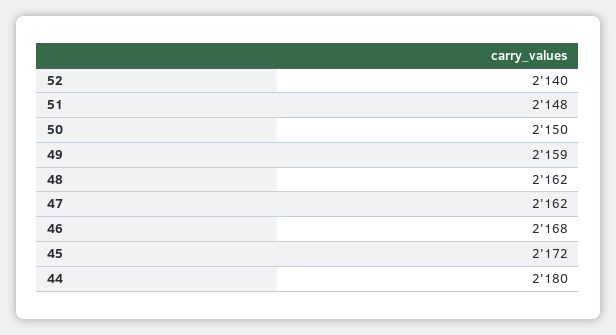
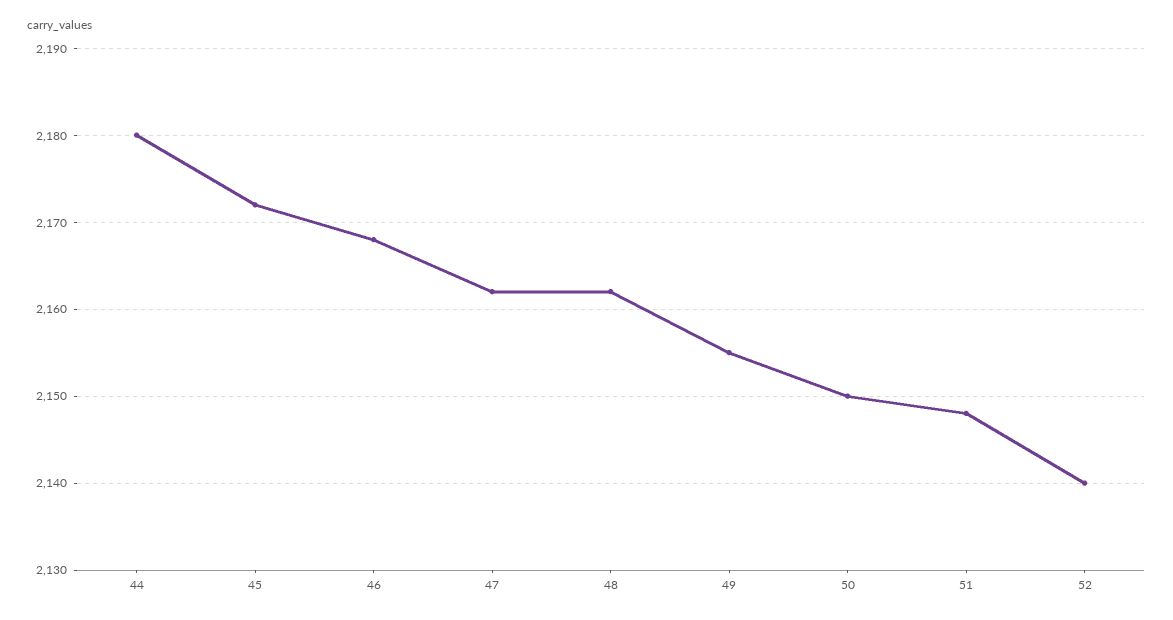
49: 2159 -> 2155

